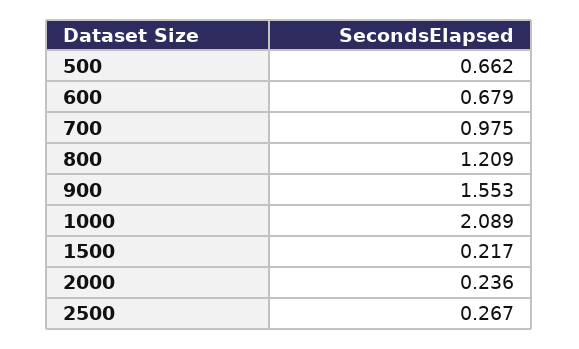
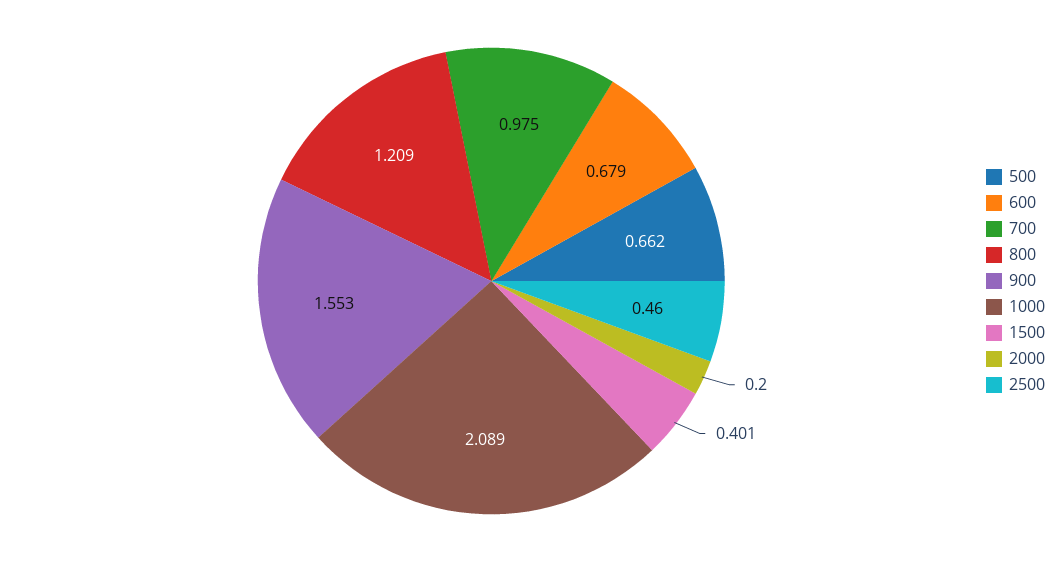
1500: 0.217 -> 0.401
2000: 0.236 -> 0.2
2500: 0.267 -> 0.46

